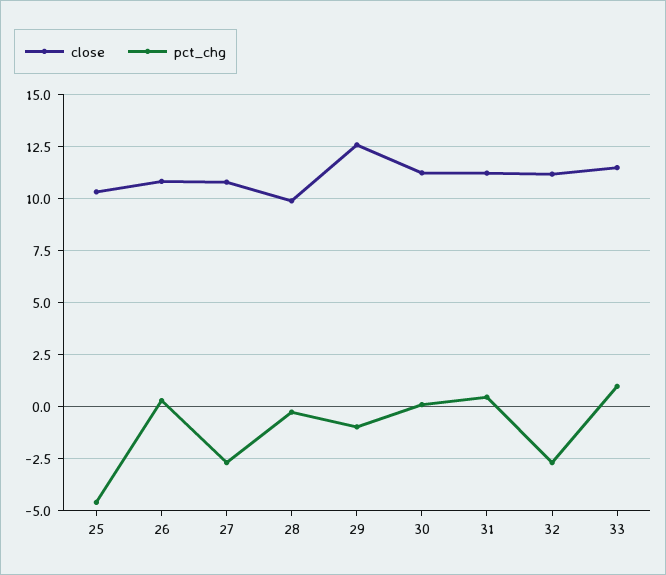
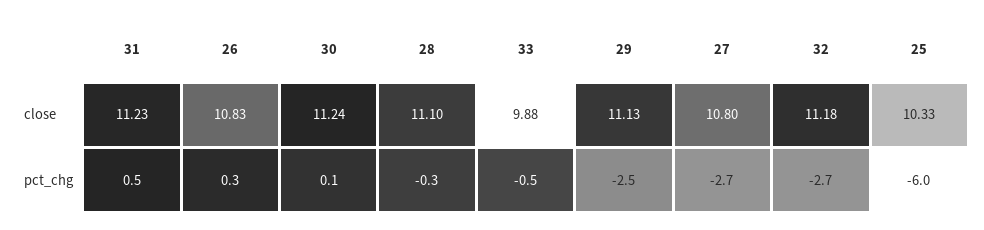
pct_chg, 25: -4.5 -> -6
close, 28: 10 -> 11.1
close, 29: 12.5 -> 11.13
pct_chg, 29: -1 -> -2.5
close, 33: 11.5 -> 9.88
pct_chg, 33: 1 -> -0.5

